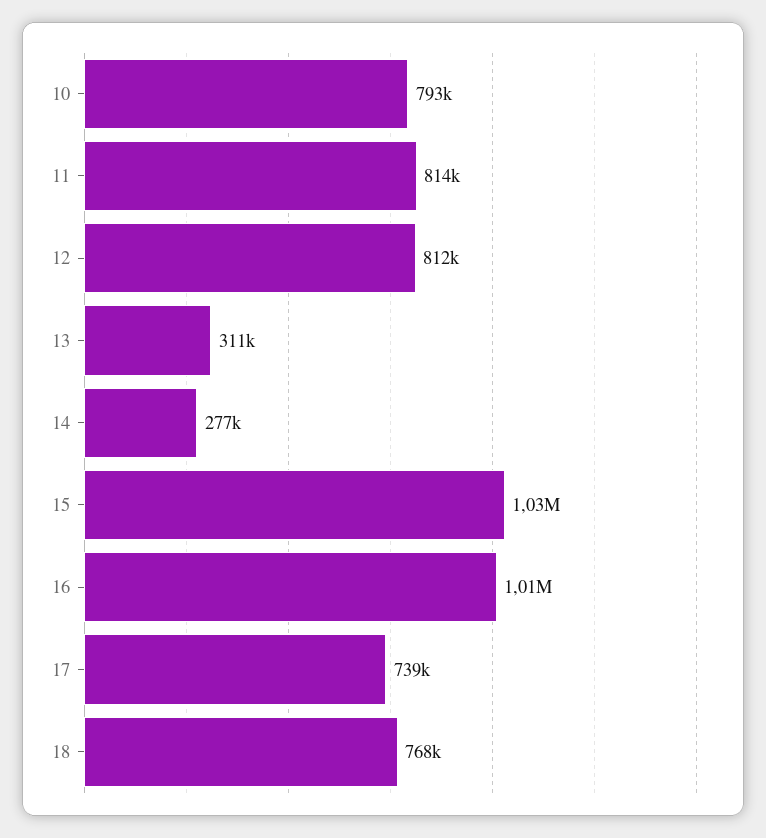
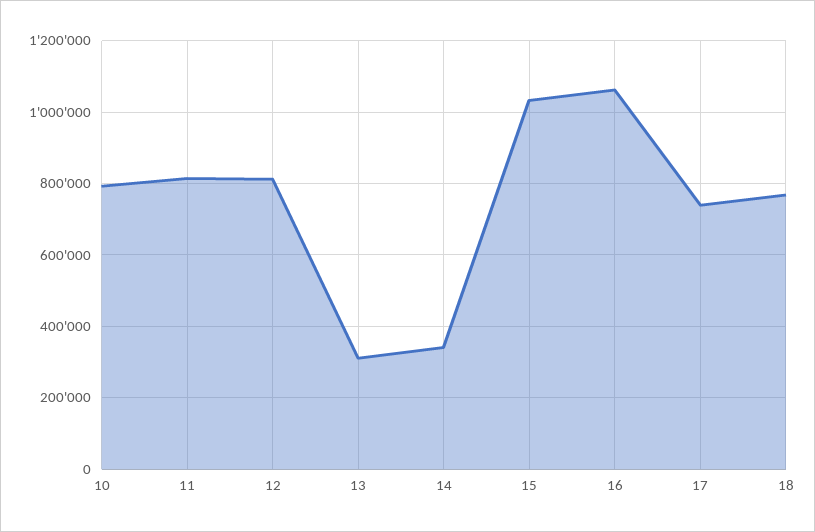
14: 277000 -> 340000
16: 1010000 -> 1060000

